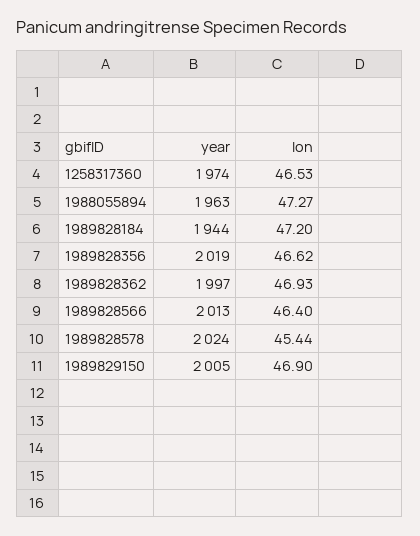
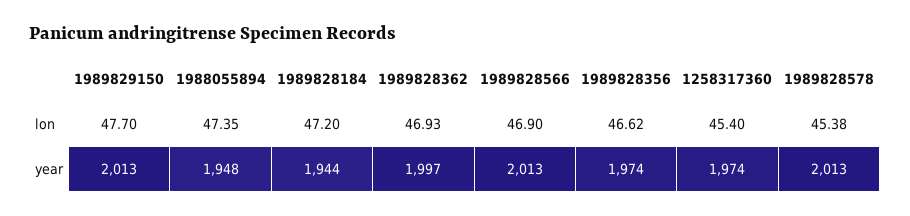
lon, 1258317360: 46.53 -> 45.4
year, 1988055894: 1963 -> 1948
lon, 1988055894: 47.27 -> 47.35
year, 1989828356: 2019 -> 1974
lon, 1989828566: 46.4 -> 46.9
year, 1989828578: 2024 -> 2013
lon, 1989828578: 45.44 -> 45.38
year, 1989829150: 2005 -> 2013
lon, 1989829150: 46.9 -> 47.7

